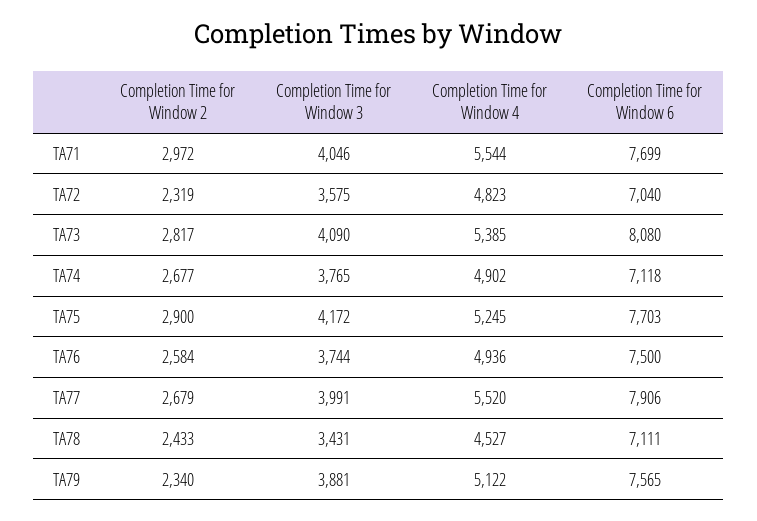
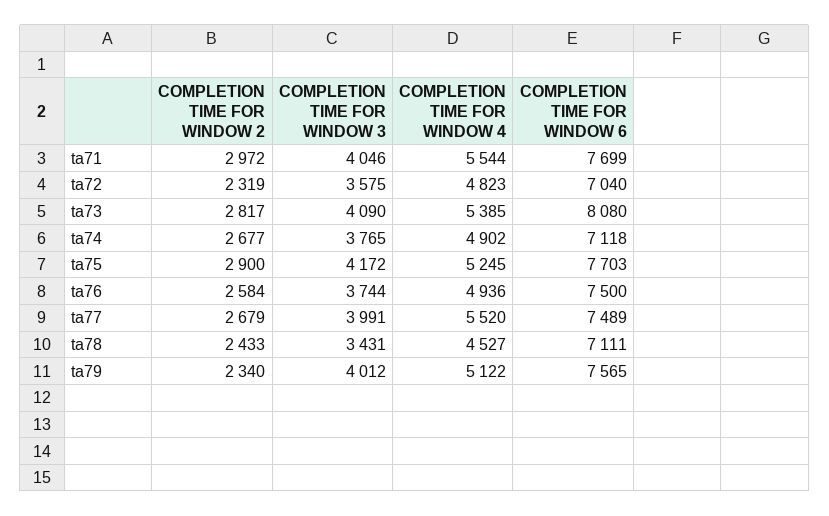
Completion Time for Window 6, TA77: 7906 -> 7489
Completion Time for Window 3, TA79: 3881 -> 4012

